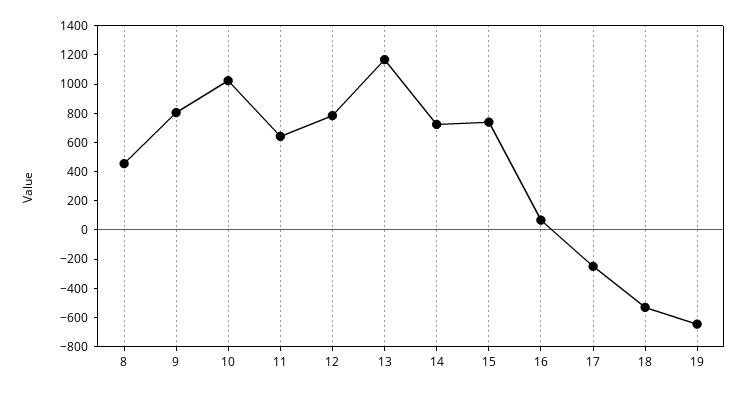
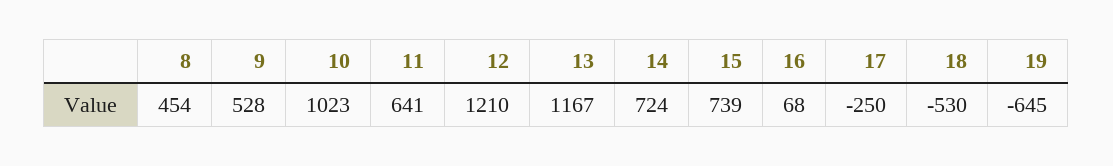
9: 800 -> 528
12: 800 -> 1210

